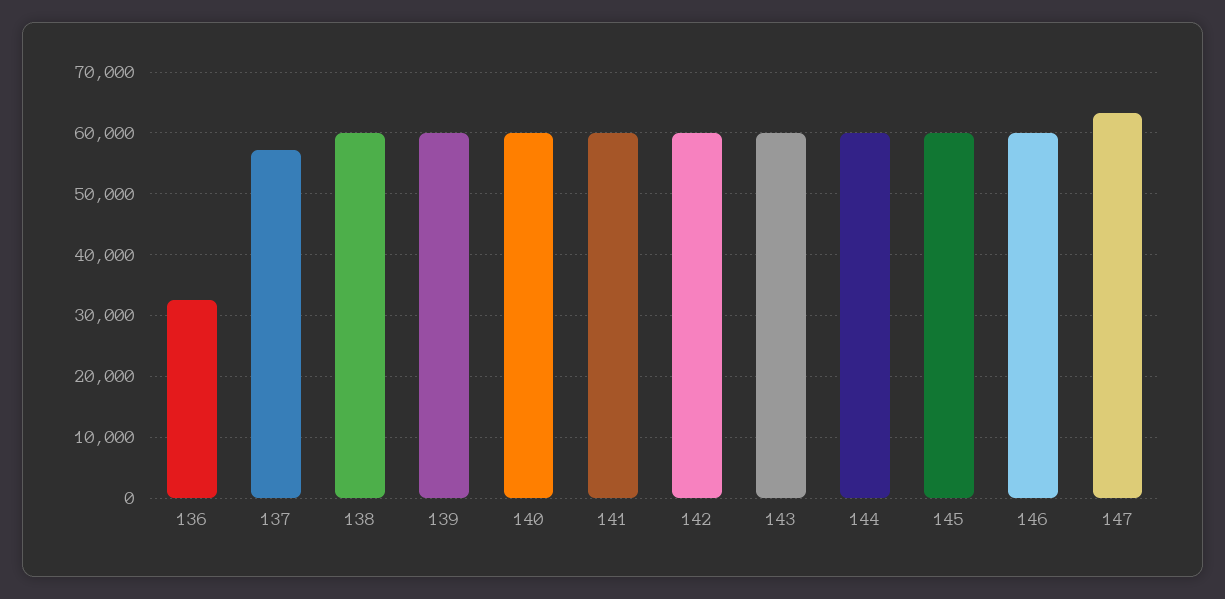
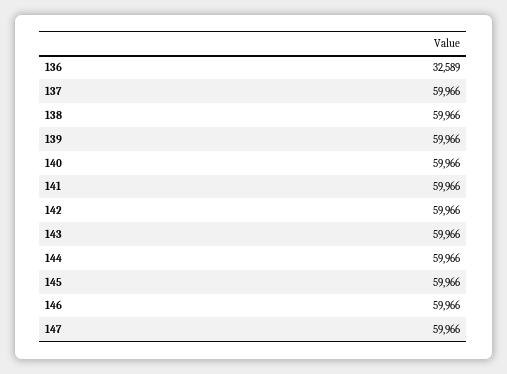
137: 57000 -> 59966
147: 63000 -> 59966

